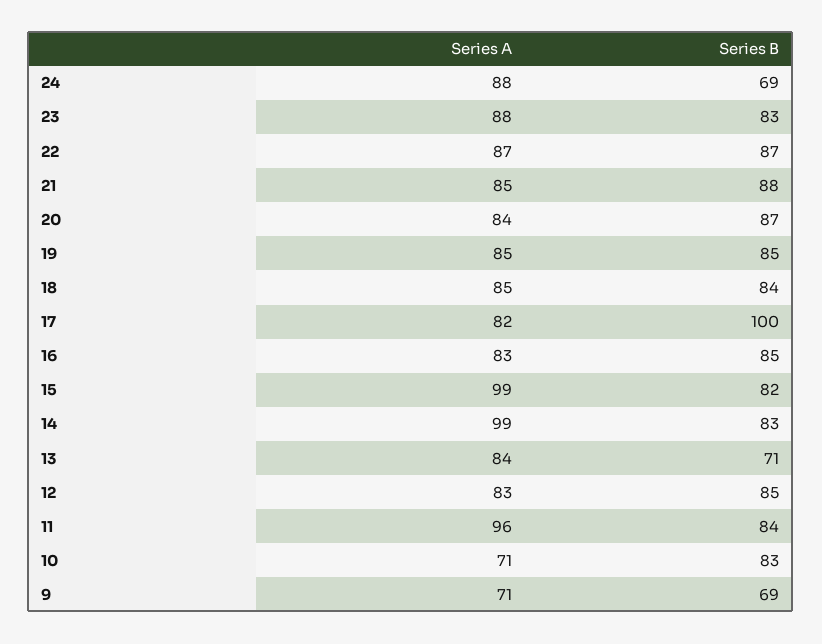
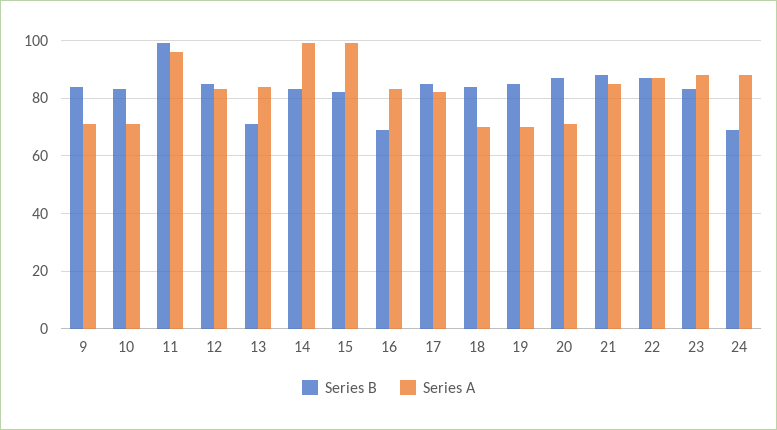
Series A, 20: 84 -> 70
Series A, 19: 85 -> 70
Series A, 18: 85 -> 70
Series B, 17: 100 -> 85
Series B, 16: 85 -> 70
Series B, 11: 84 -> 100
Series B, 9: 69 -> 85

